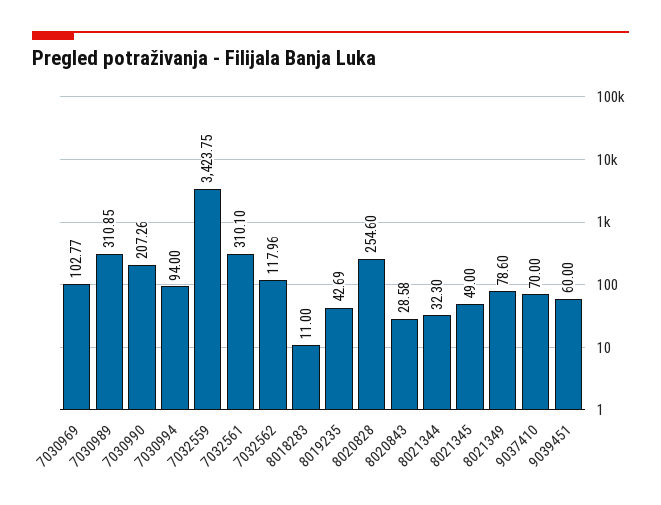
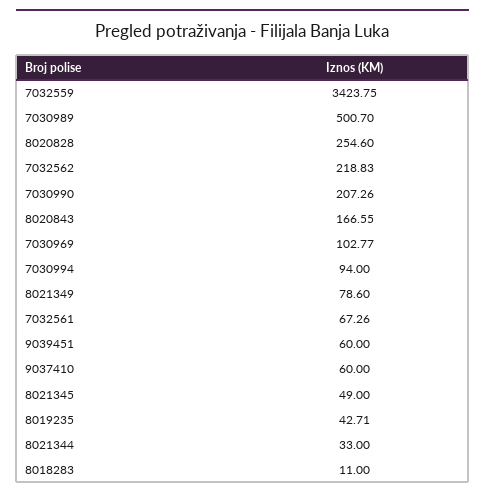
7030989: 310.85 -> 500.7
7032561: 310.1 -> 67.26
7032562: 117.96 -> 218.83
8019235: 42.69 -> 42.71
8020843: 28.58 -> 166.55
8021344: 32.3 -> 33
9037410: 70 -> 60

